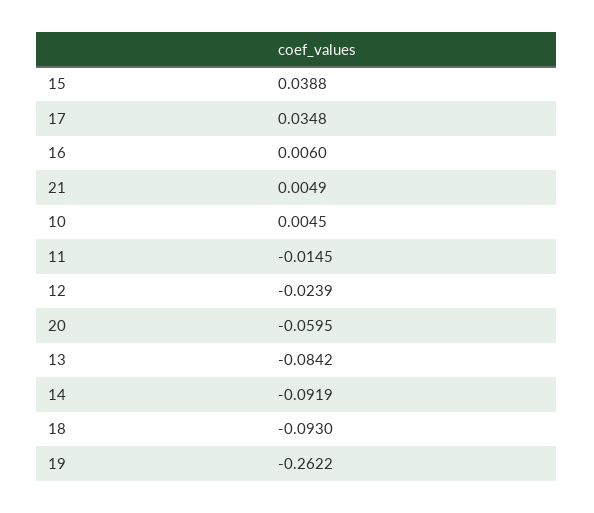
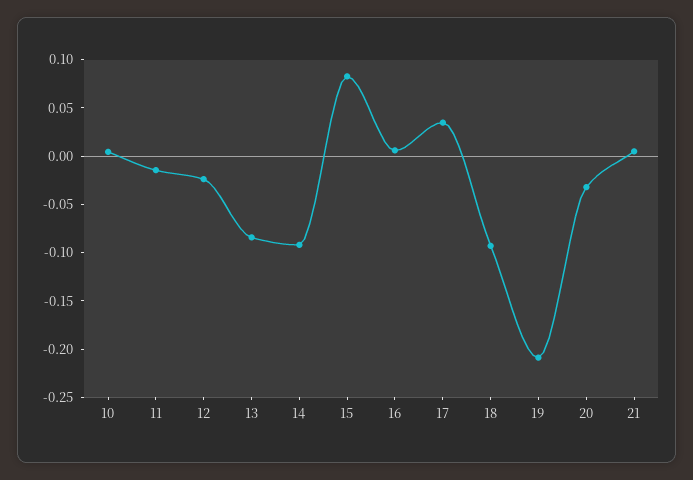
15: 0.0388 -> 0.08
20: -0.0595 -> -0.03
19: -0.2622 -> -0.21

